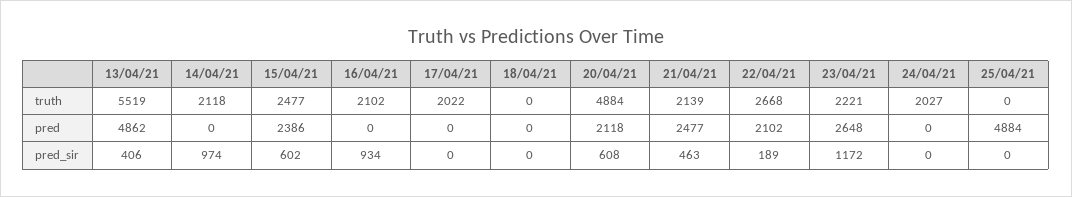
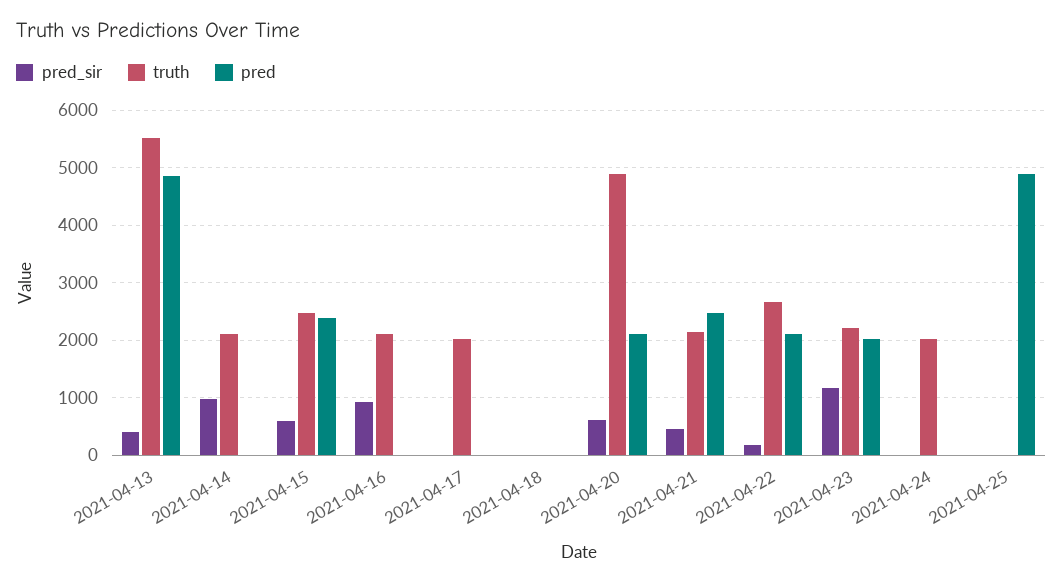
pred, 23/04/21: 2648 -> 2000

